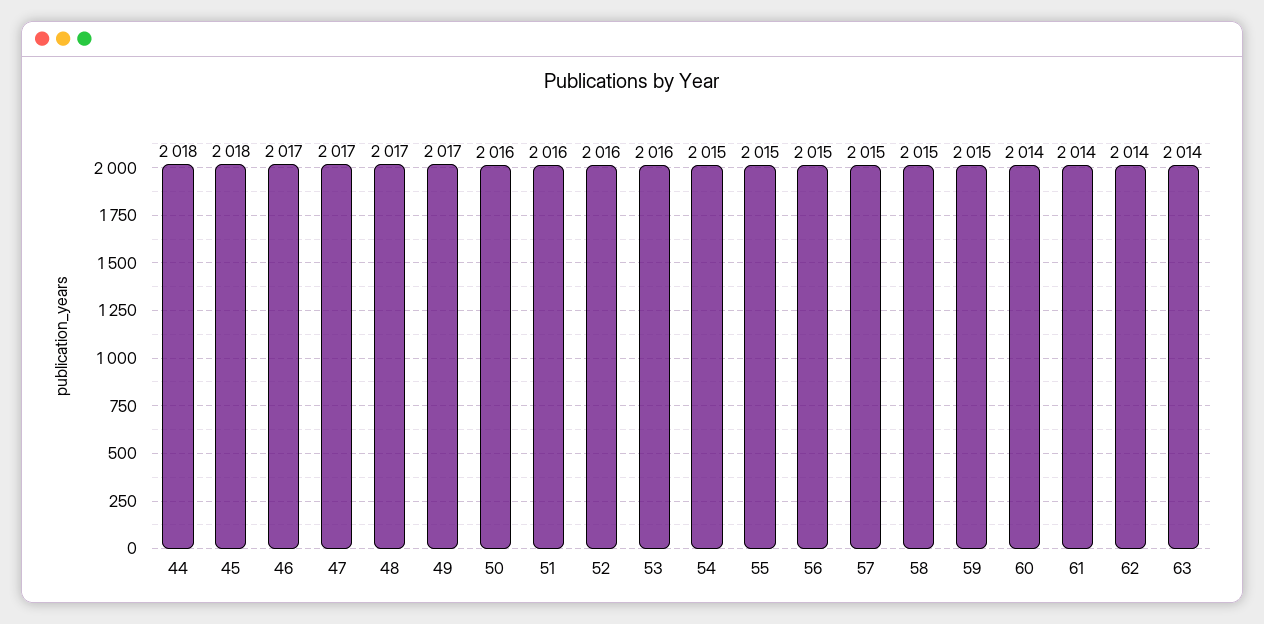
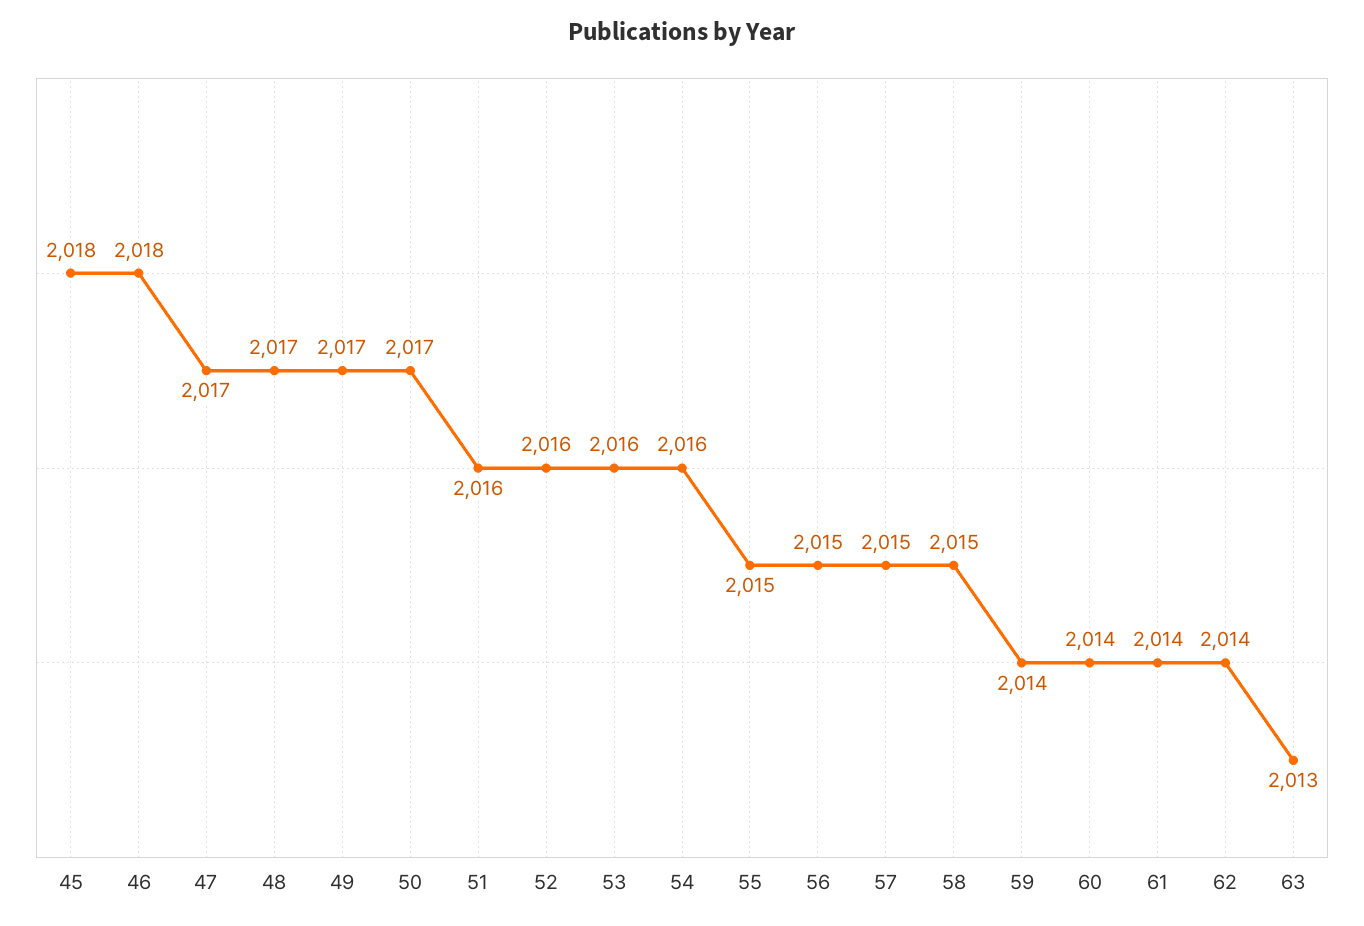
44: 2018 -> none
46: 2017 -> 2018
50: 2016 -> 2017
54: 2015 -> 2016
59: 2015 -> 2014
63: 2014 -> 2013

